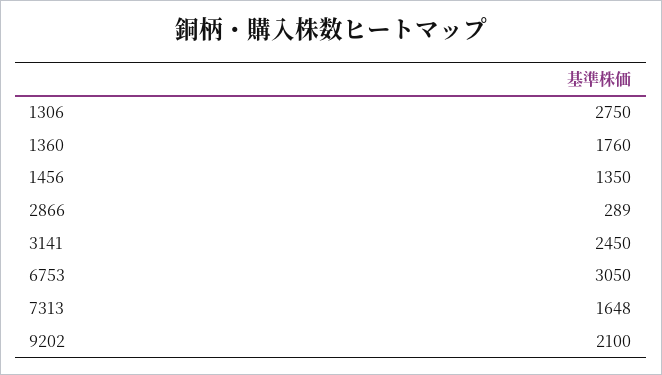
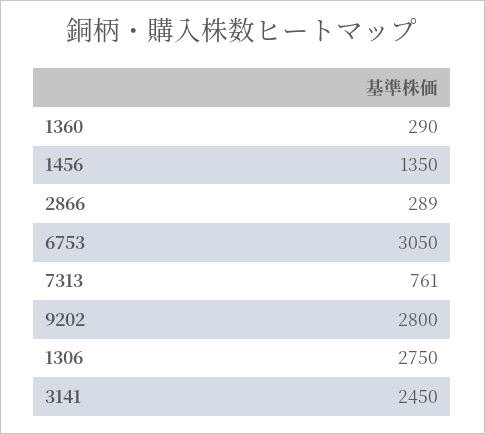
1360: 1760 -> 290
7313: 1648 -> 761
9202: 2100 -> 2800

